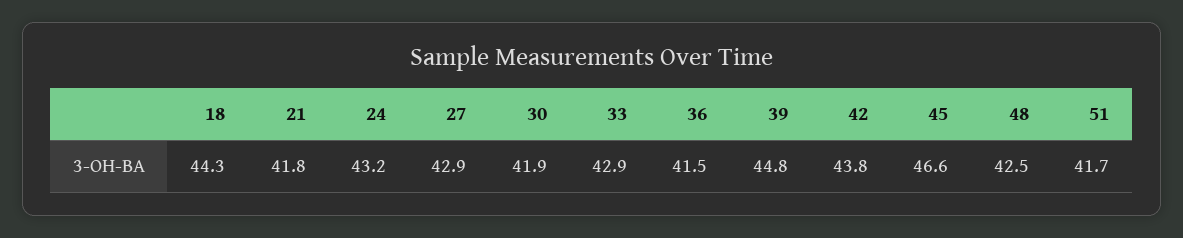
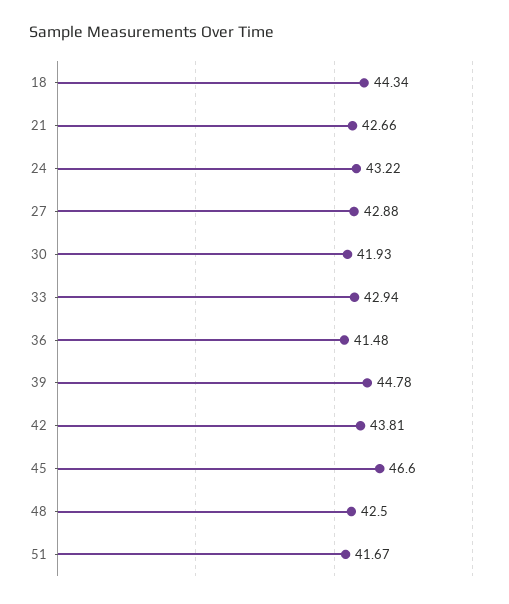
21: 41.8 -> 42.66

